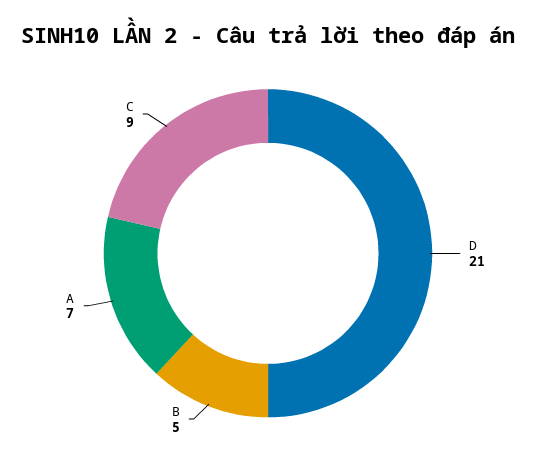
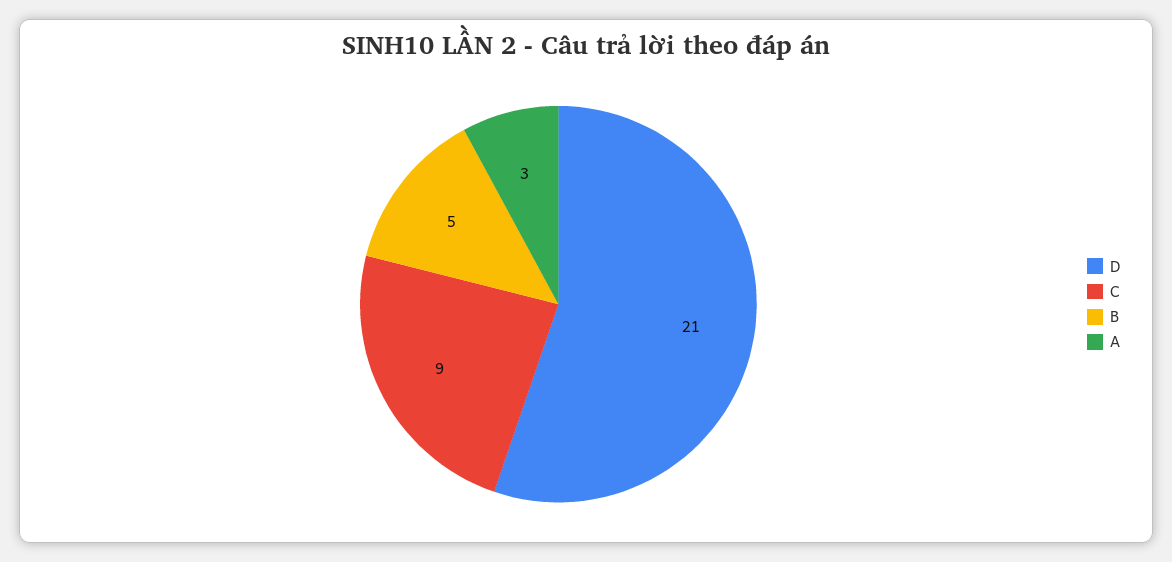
A: 7 -> 3

